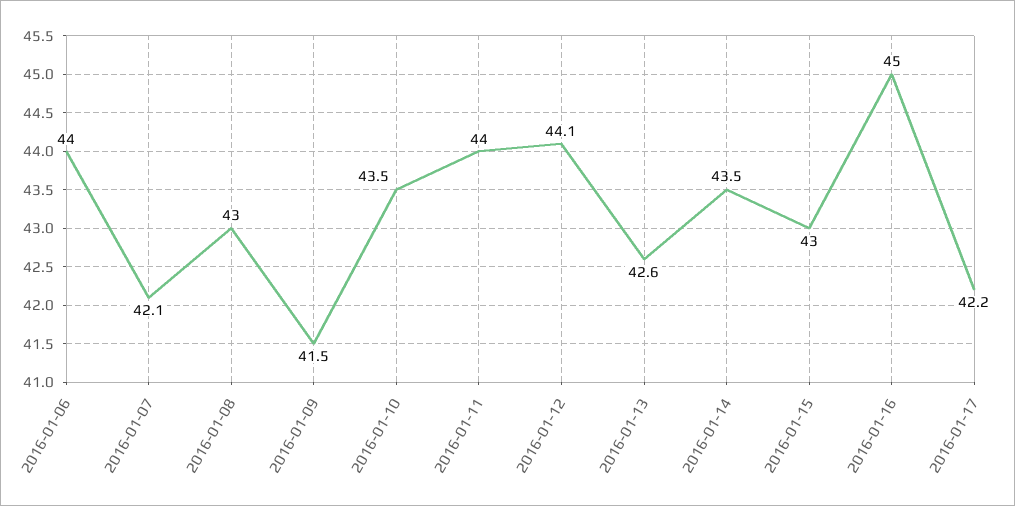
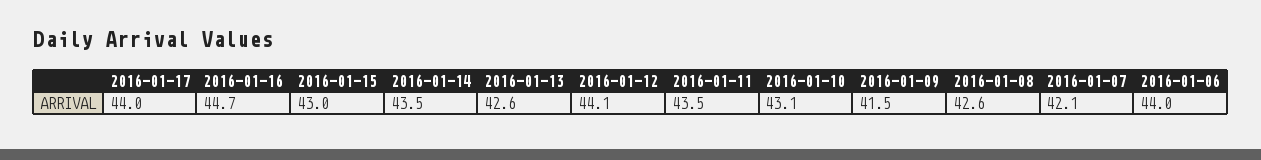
2016-01-08: 43 -> 42.6
2016-01-10: 43.5 -> 43.1
2016-01-11: 44 -> 43.5
2016-01-16: 45 -> 44.7
2016-01-17: 42.2 -> 44

